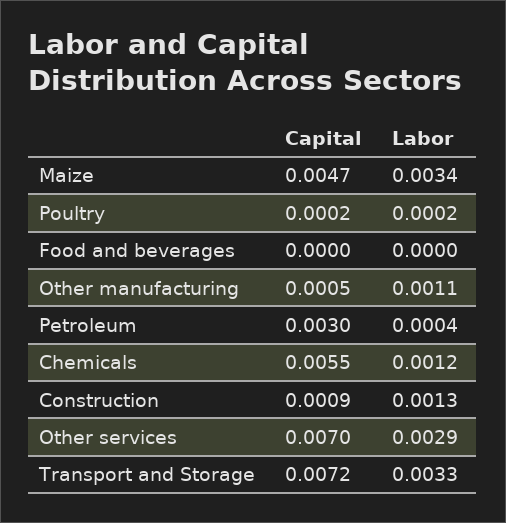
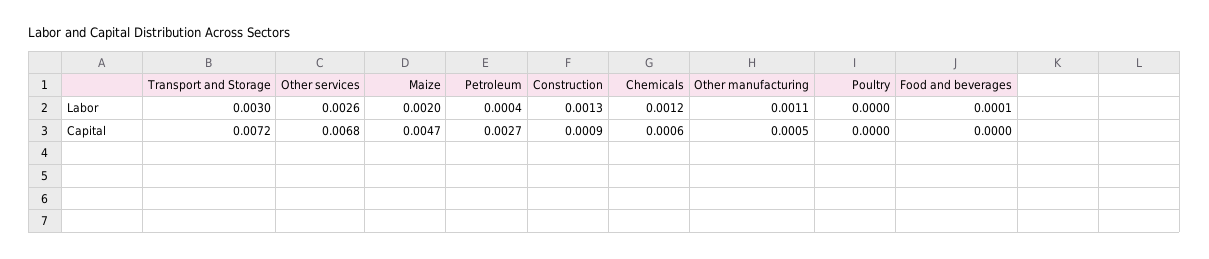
Labor, Maize: 0.0034 -> 0.002
Capital, Poultry: 0.0002 -> 0
Labor, Poultry: 0.0002 -> 0
Labor, Food and beverages: 0 -> 0.0001
Capital, Petroleum: 0.003 -> 0.0027
Capital, Chemicals: 0.0055 -> 0.0006
Capital, Other services: 0.007 -> 0.0068
Labor, Other services: 0.0029 -> 0.0026
Labor, Transport and Storage: 0.0033 -> 0.003

